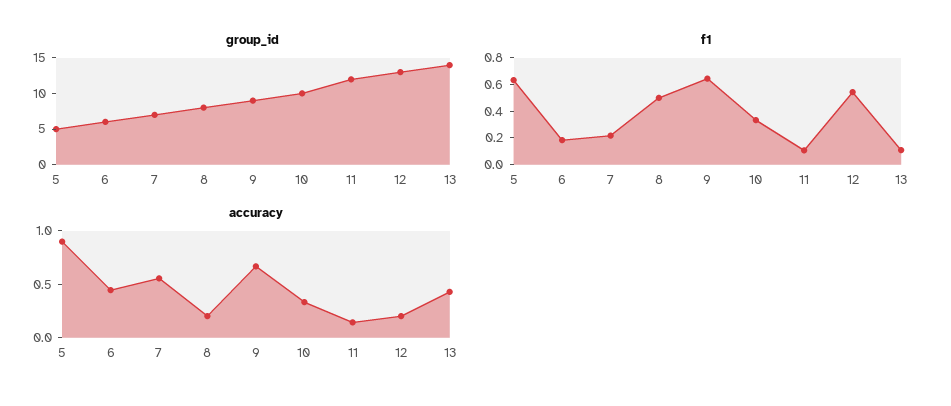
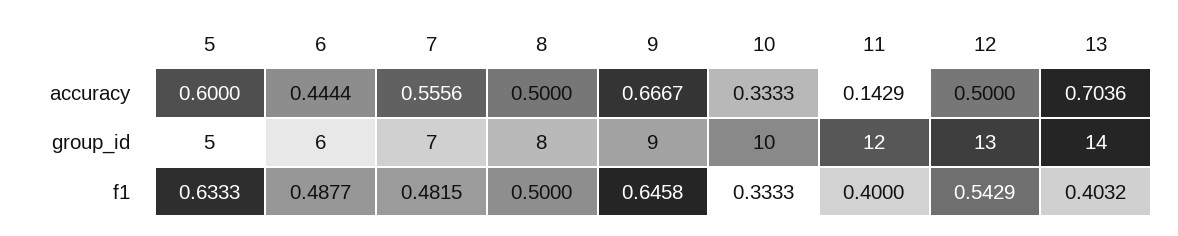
f1, 6: 0.2 -> 0.4877
f1, 7: 0.2 -> 0.4815
f1, 11: 0.1 -> 0.4
f1, 13: 0.1 -> 0.4032
accuracy, 5: 0.9 -> 0.6
accuracy, 8: 0.2 -> 0.5
accuracy, 12: 0.2 -> 0.5
accuracy, 13: 0.4 -> 0.7036

